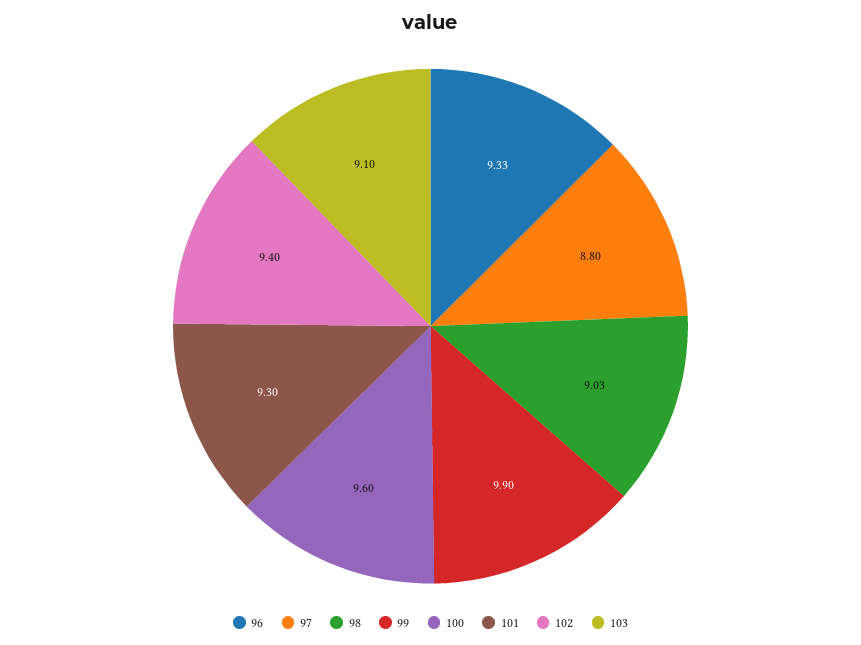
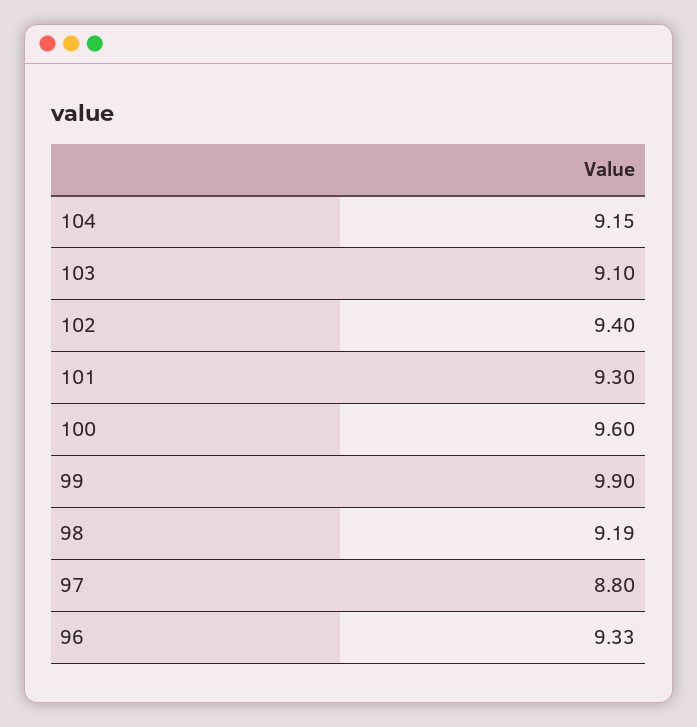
98: 9.03 -> 9.19
104: none -> 9.15

